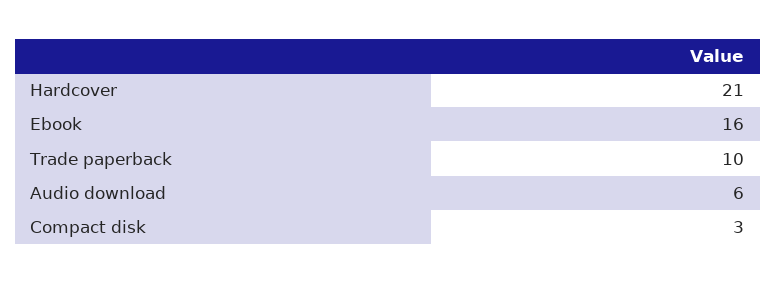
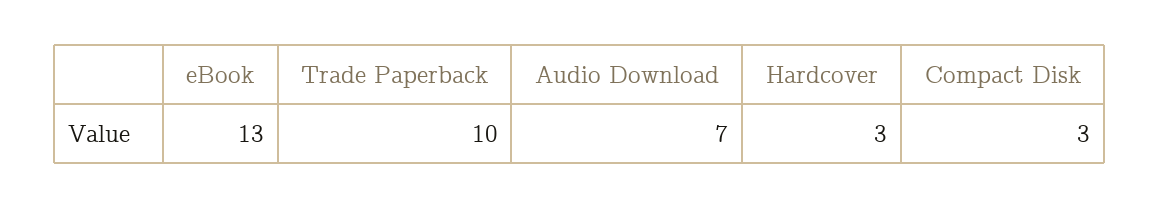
Hardcover: 21 -> 3
Ebook: 16 -> 13
Audio download: 6 -> 7

